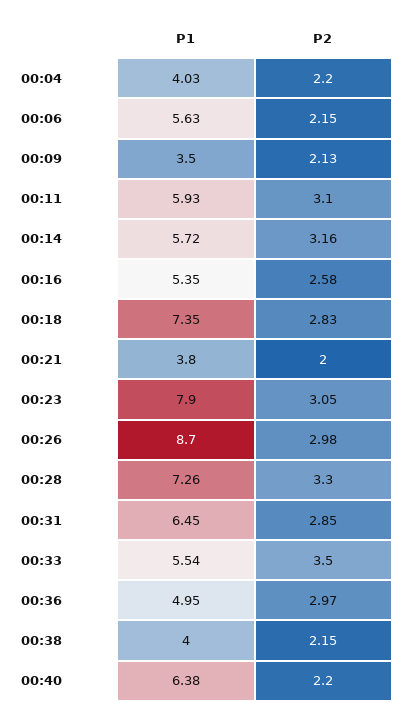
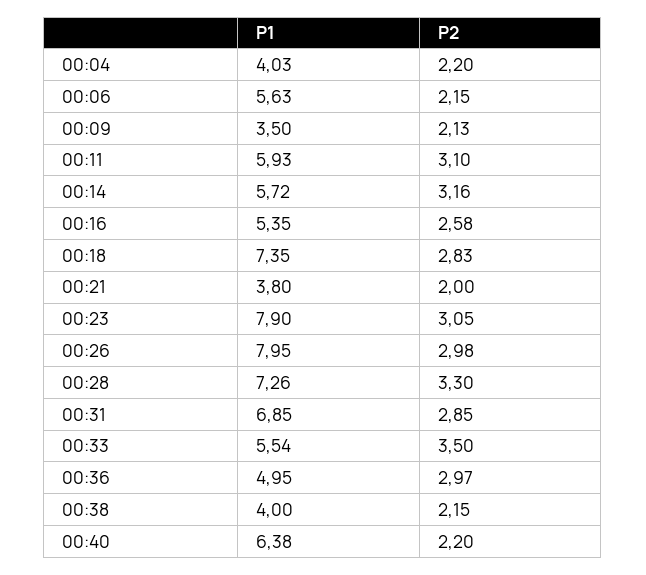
P1, 00:26: 8.7 -> 7.95
P1, 00:31: 6.45 -> 6.85

